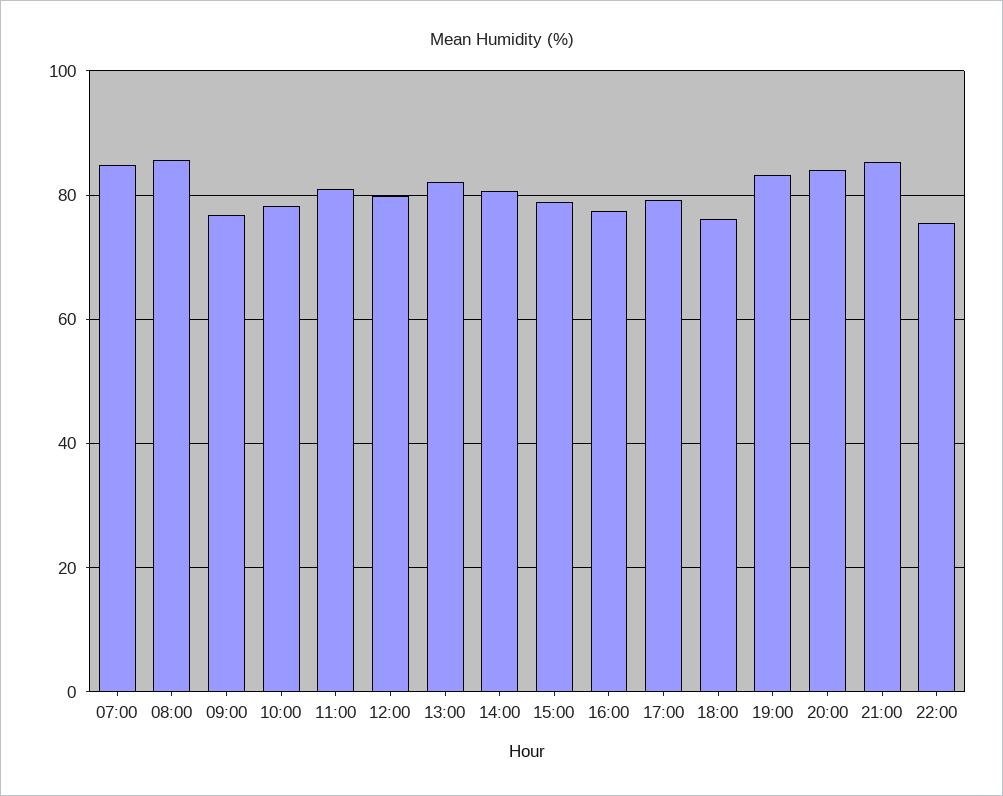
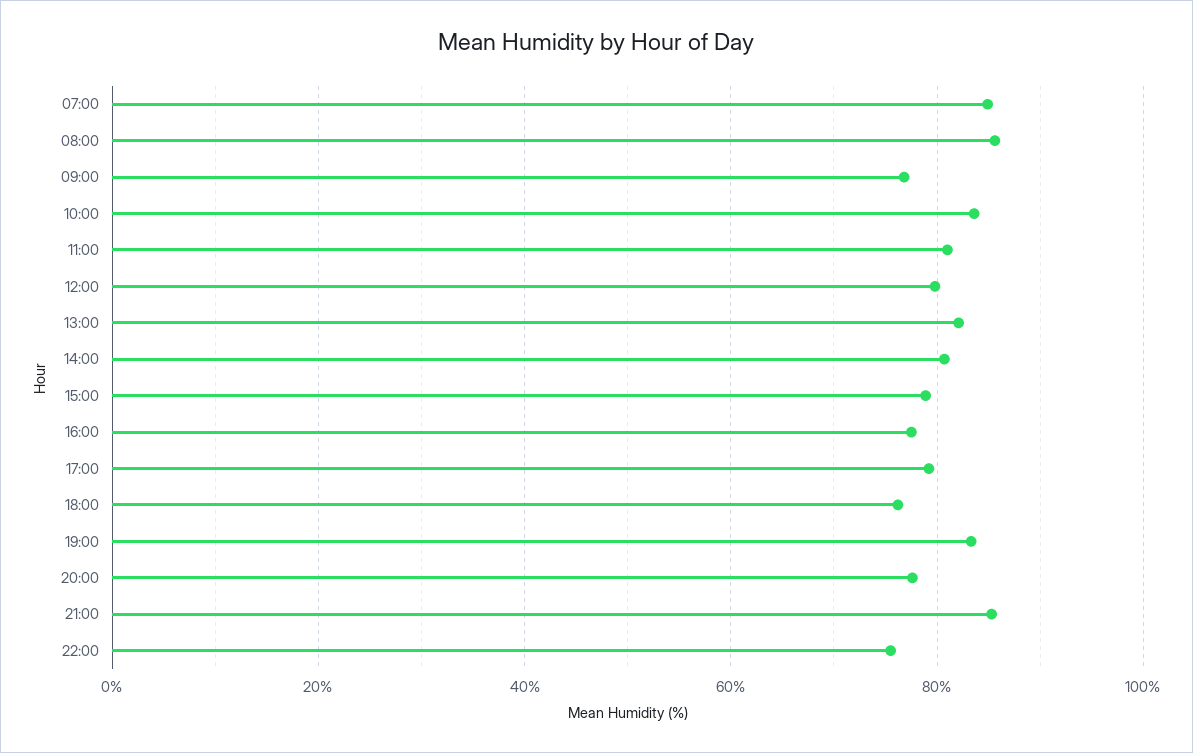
10:00: 78 -> 84
20:00: 84 -> 78

